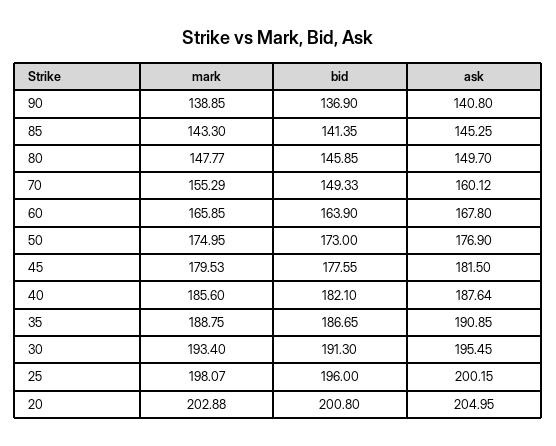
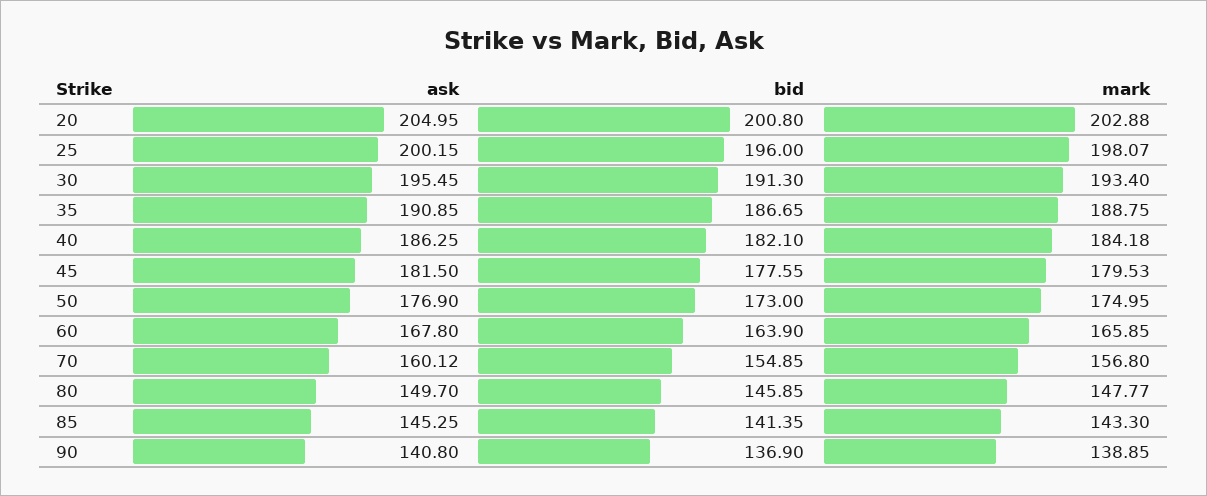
mark, 70: 155.29 -> 156.8
bid, 70: 149.33 -> 154.85
mark, 40: 185.6 -> 184.18
ask, 40: 187.64 -> 186.25

